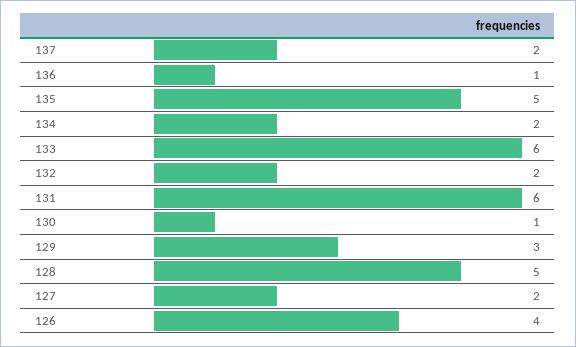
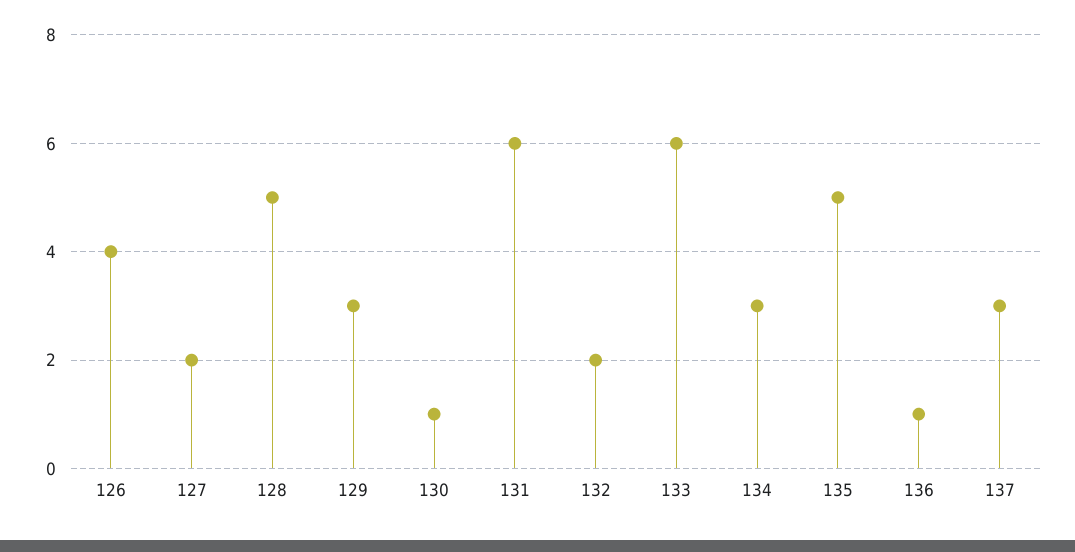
137: 2 -> 3
134: 2 -> 3

